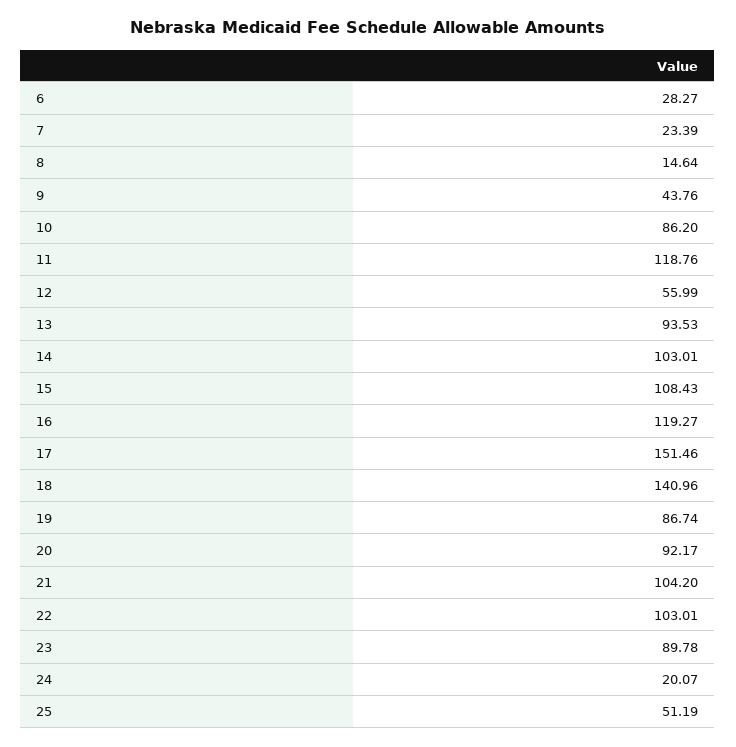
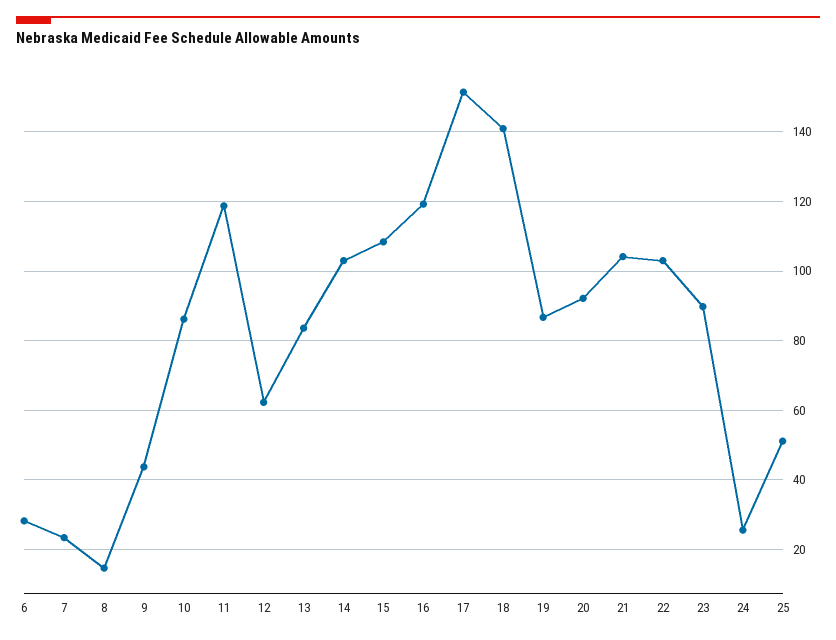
12: 55.99 -> 62
13: 93.53 -> 84
24: 20.07 -> 26

